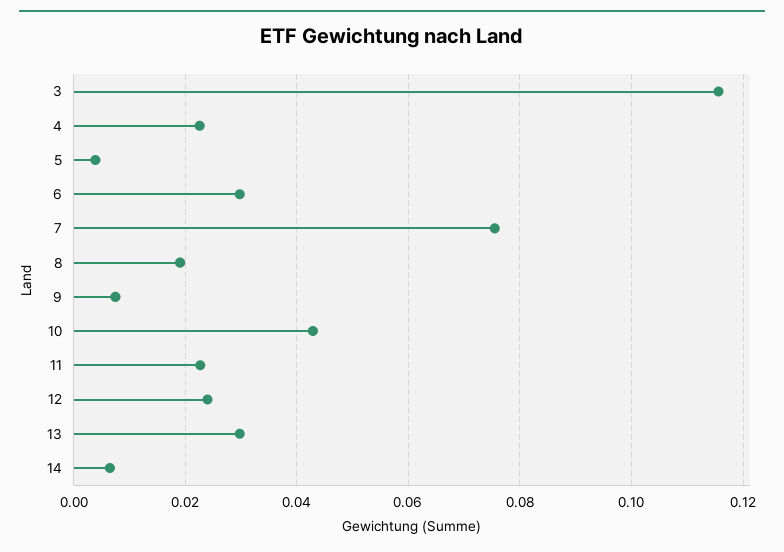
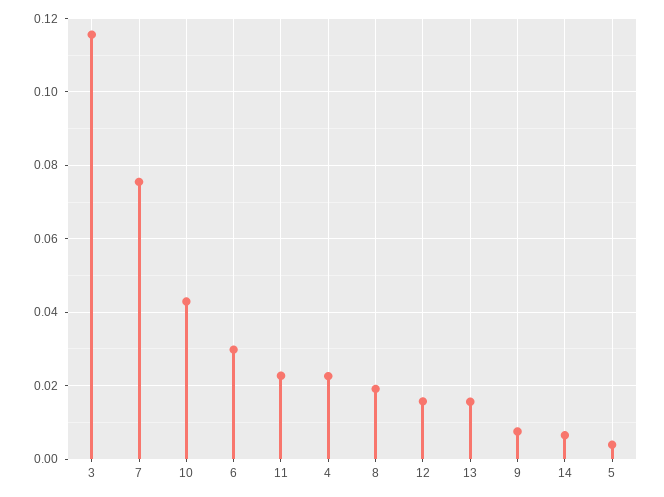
12: 0.024 -> 0.016
13: 0.03 -> 0.016

